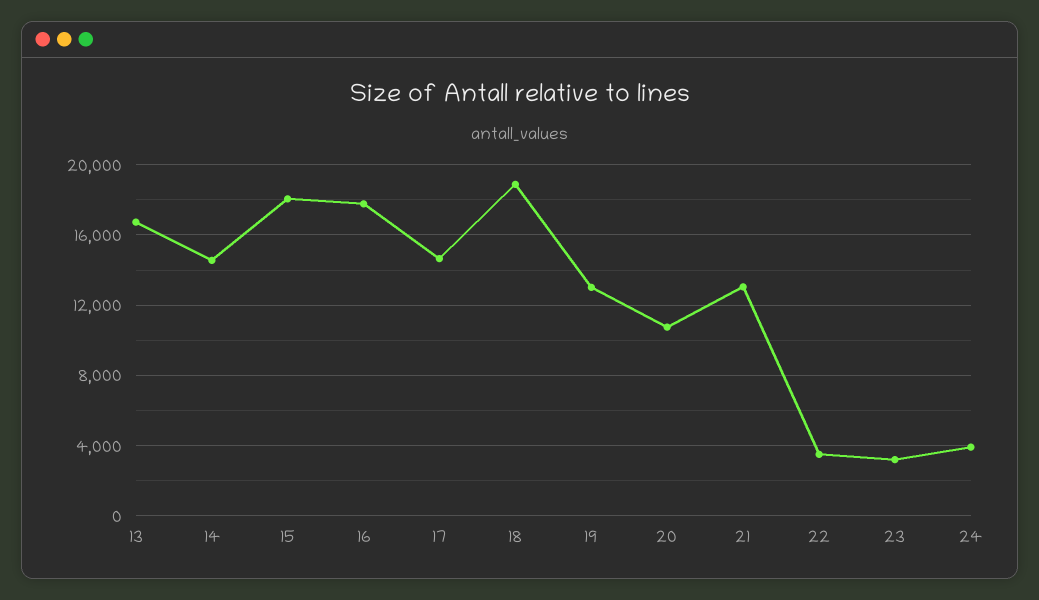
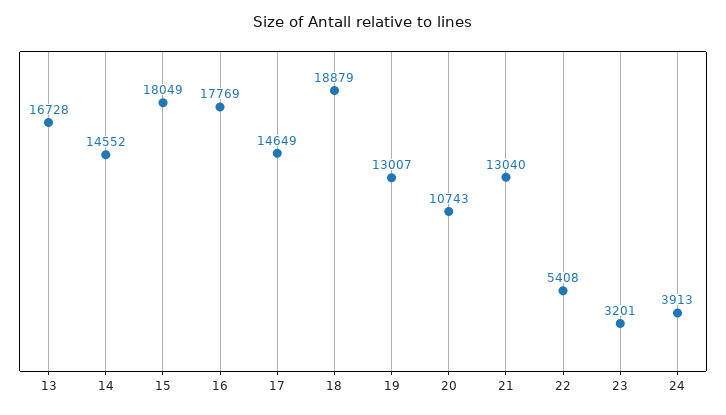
22: 3500 -> 5408

